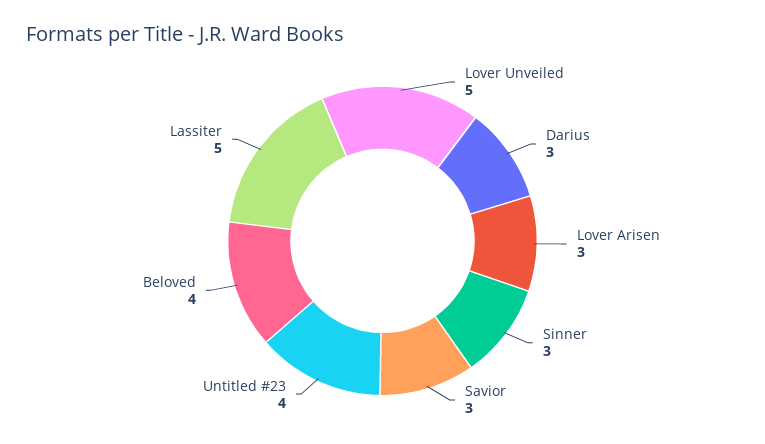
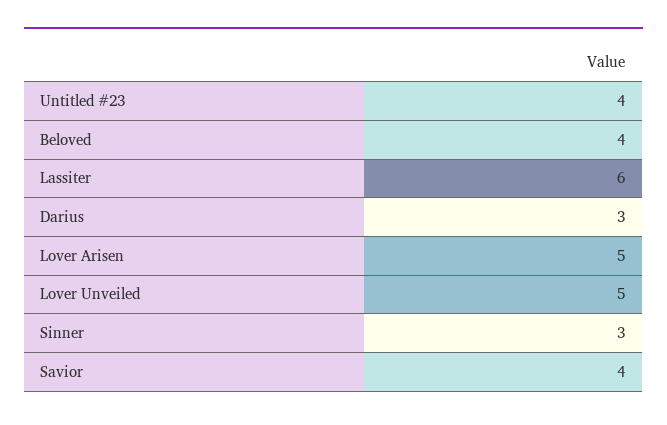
Lover Arisen: 3 -> 5
Savior: 3 -> 4
Lassiter: 5 -> 6

